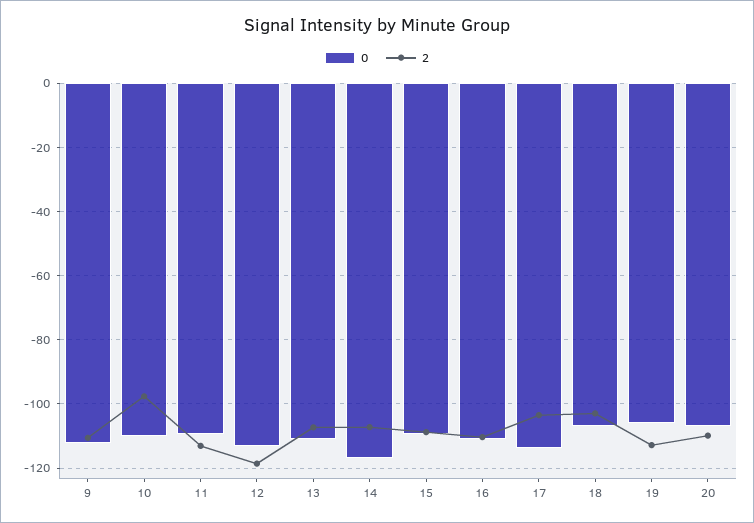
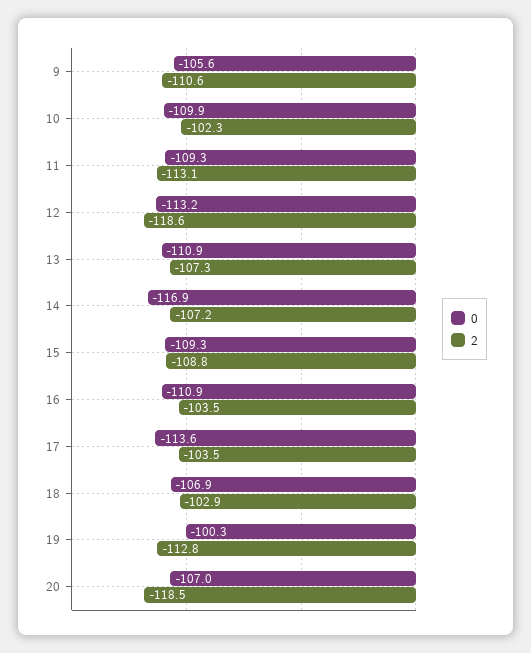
0, 9: -112 -> -105.6
2, 10: -98 -> -102.3
2, 16: -110 -> -103.5
0, 19: -106 -> -100.3
2, 20: -110 -> -118.5

